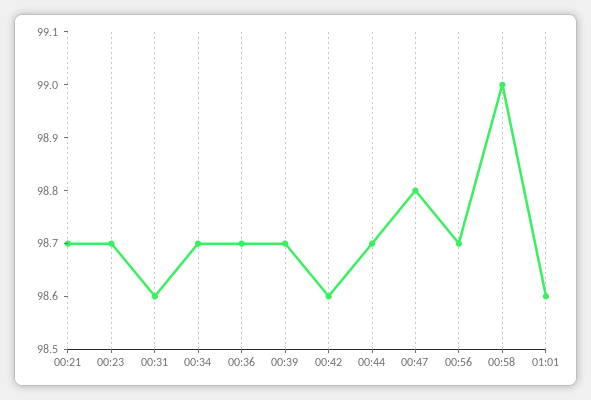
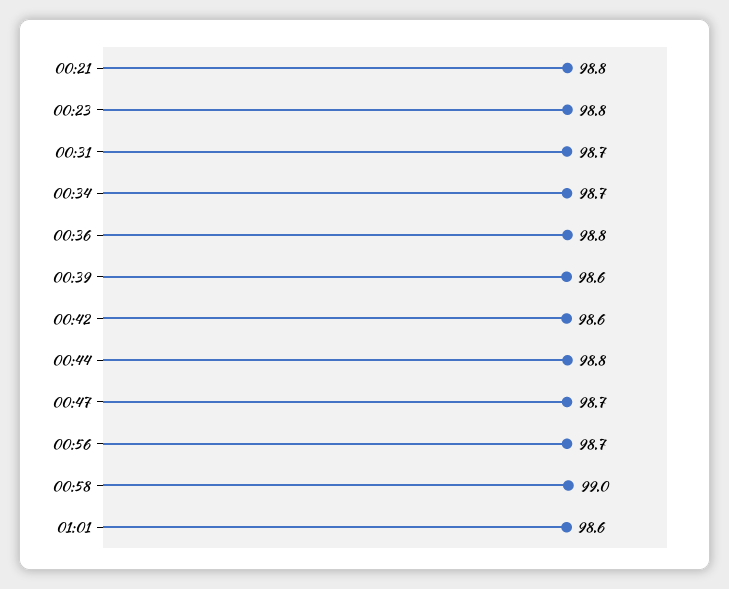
00:21: 98.7 -> 98.8
00:23: 98.7 -> 98.8
00:31: 98.6 -> 98.7
00:36: 98.7 -> 98.8
00:39: 98.7 -> 98.6
00:44: 98.7 -> 98.8
00:47: 98.8 -> 98.7

